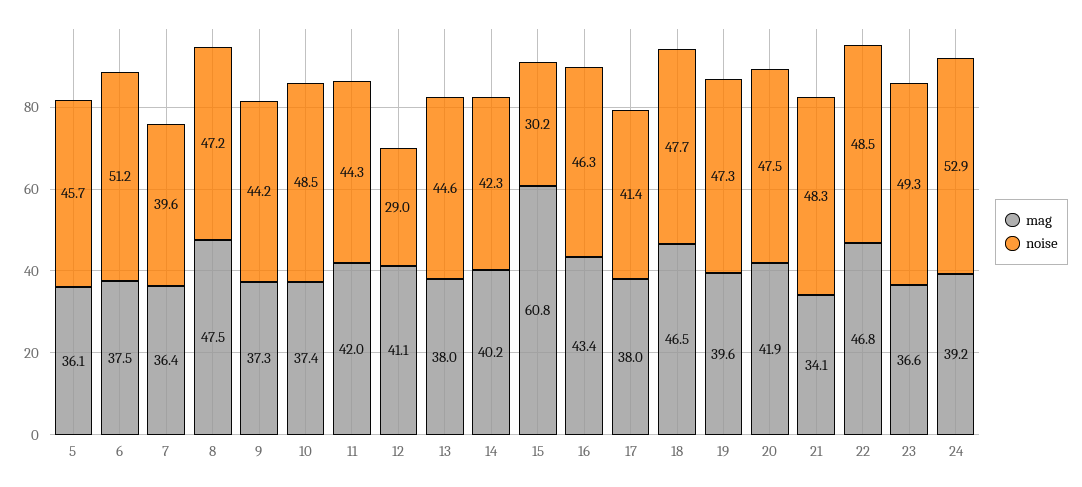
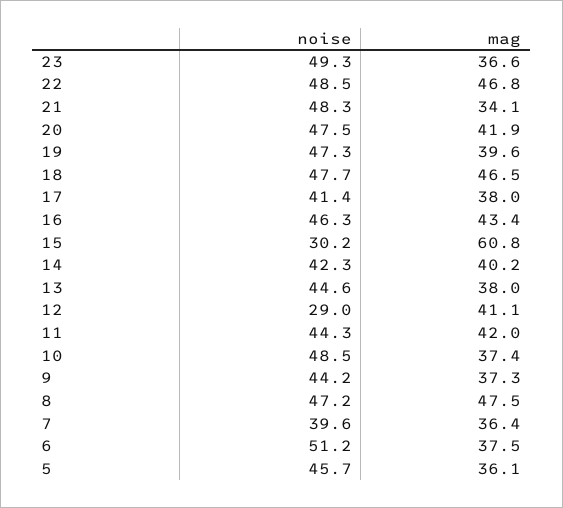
mag, 24: 39.2 -> none
noise, 24: 52.9 -> none

